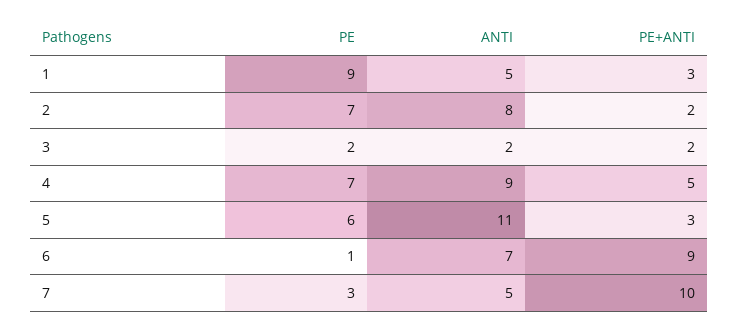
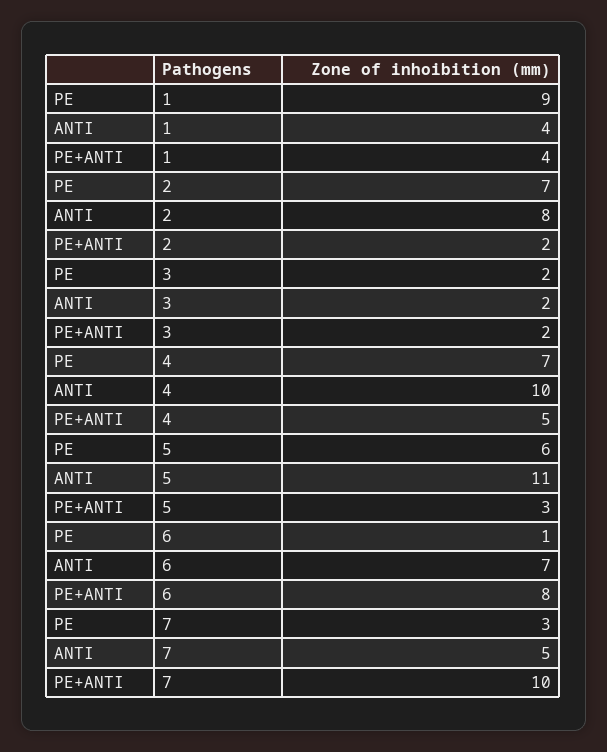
ANTI, 1: 5 -> 4
PE+ANTI, 1: 3 -> 4
ANTI, 4: 9 -> 10
PE+ANTI, 6: 9 -> 8

